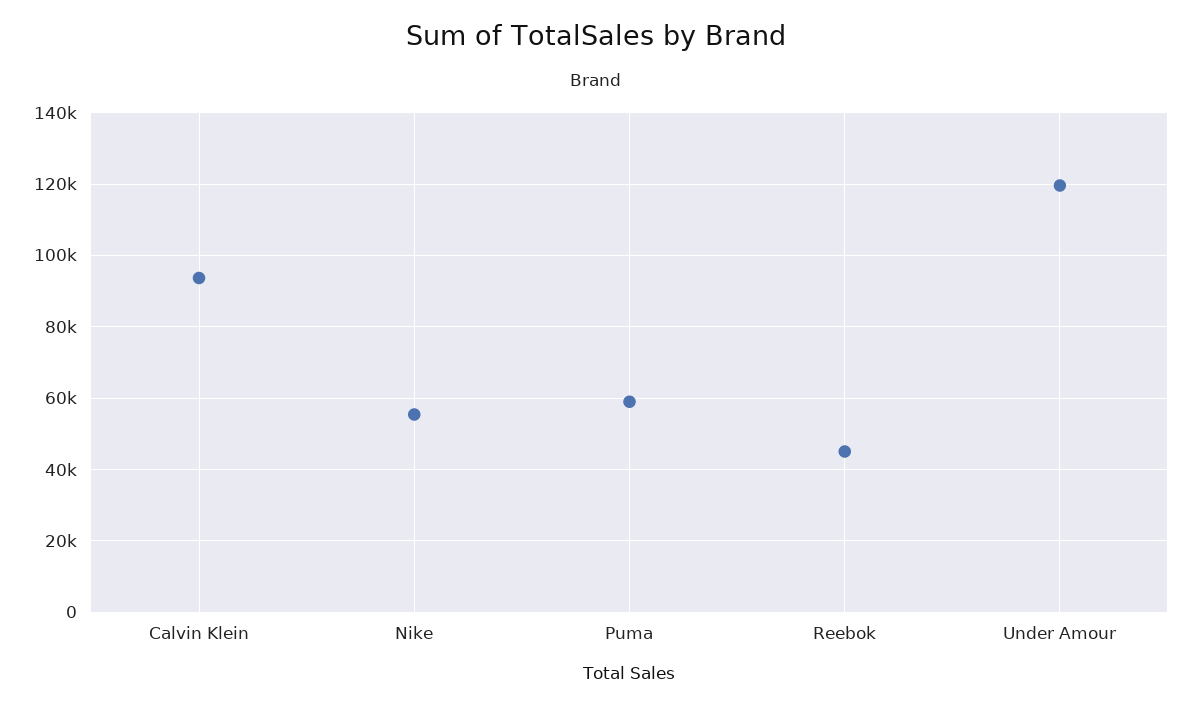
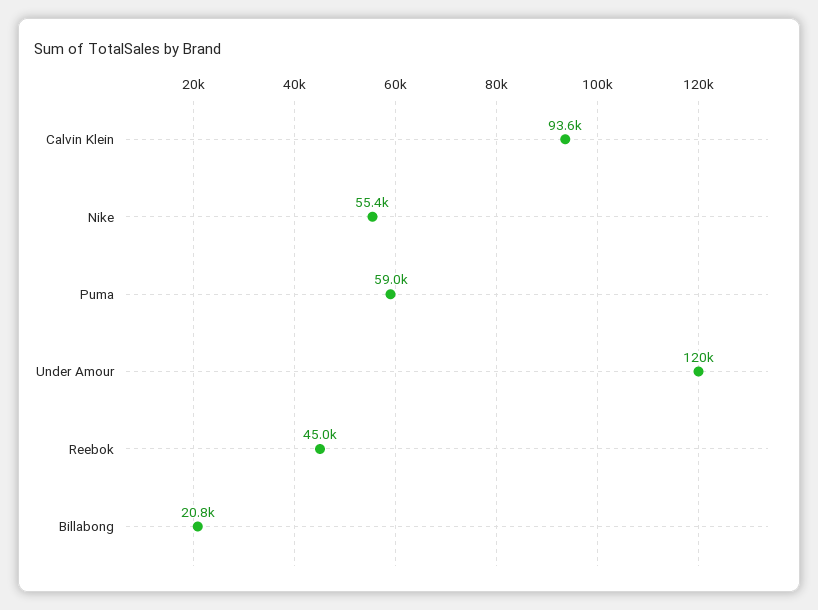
Billabong: none -> 20800

